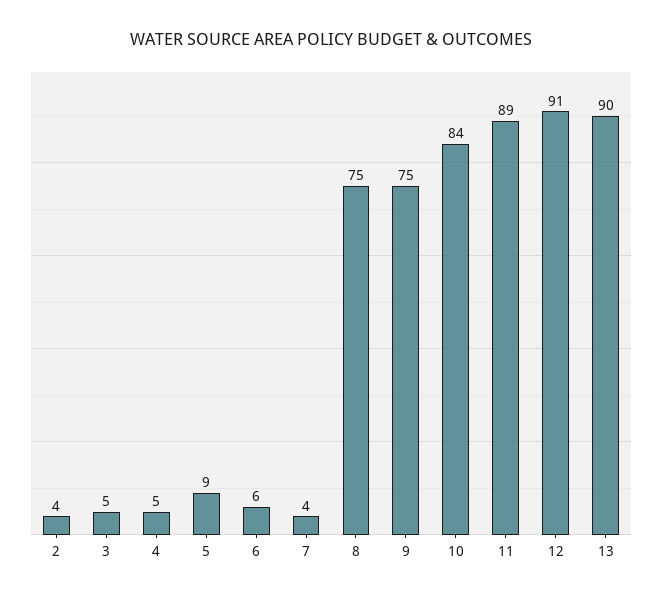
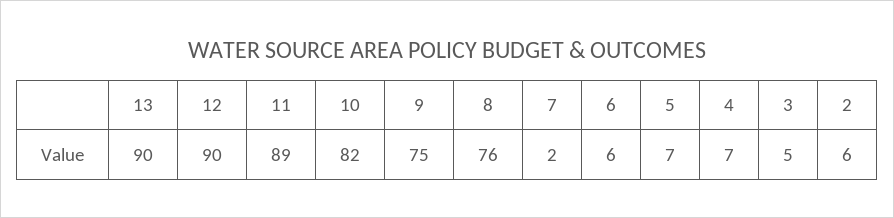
2: 4 -> 6
4: 5 -> 7
5: 9 -> 7
7: 4 -> 2
8: 75 -> 76
10: 84 -> 82
12: 91 -> 90

